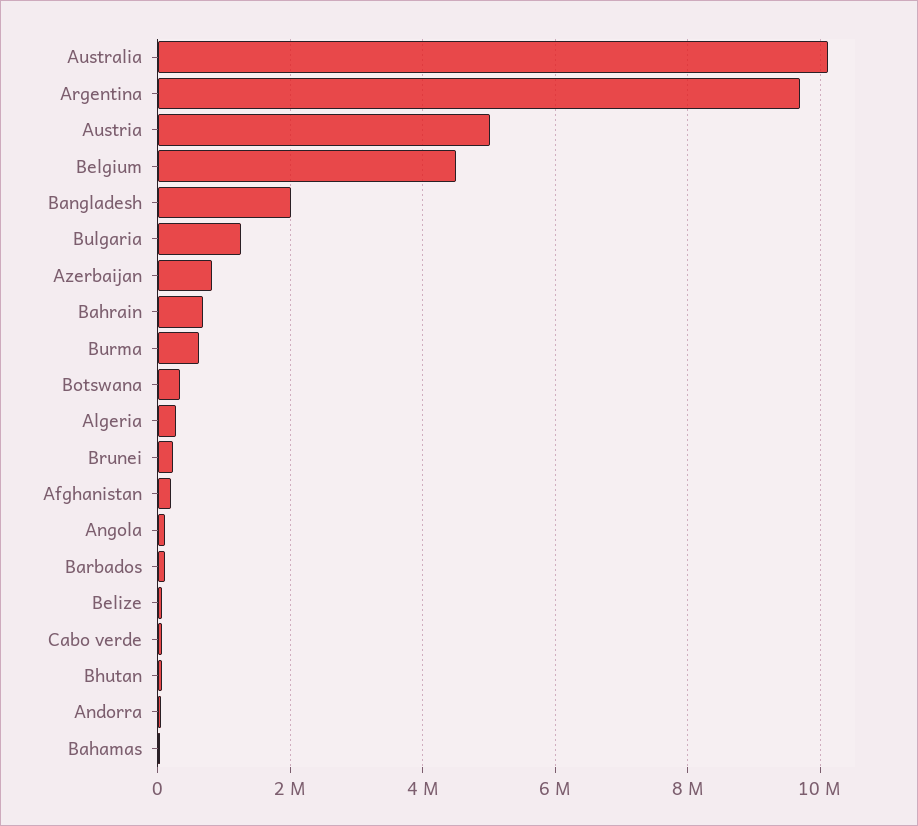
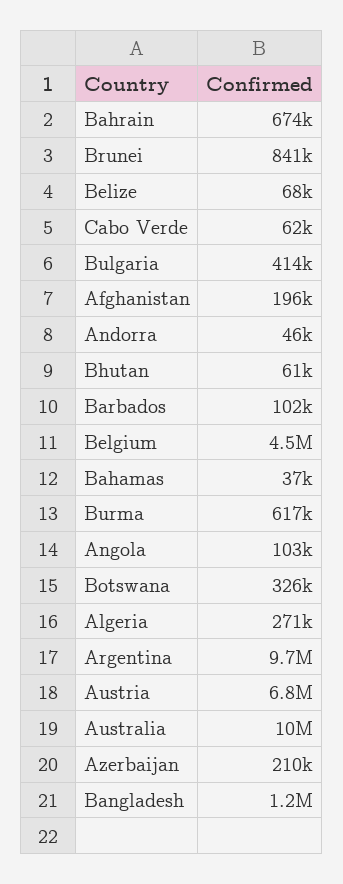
Austria: 5000000 -> 6800000
Bangladesh: 2000000 -> 1200000
Bulgaria: 1200000 -> 414000
Azerbaijan: 800000 -> 210000
Brunei: 200000 -> 841000

